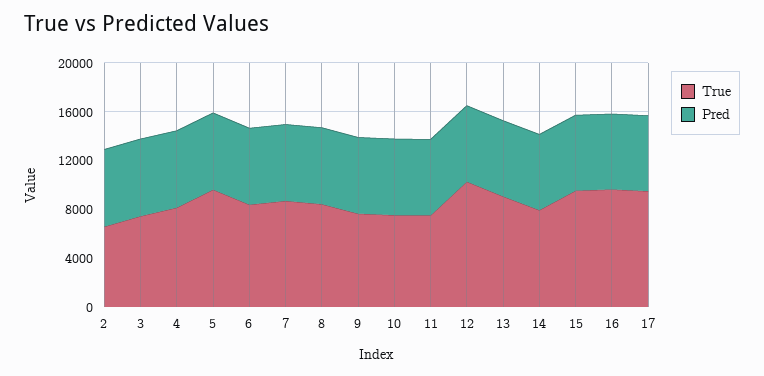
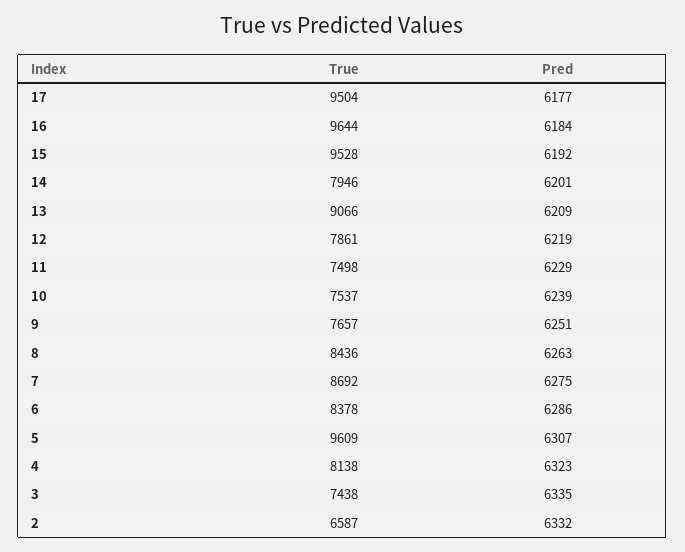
True, 12: 10000 -> 7861

